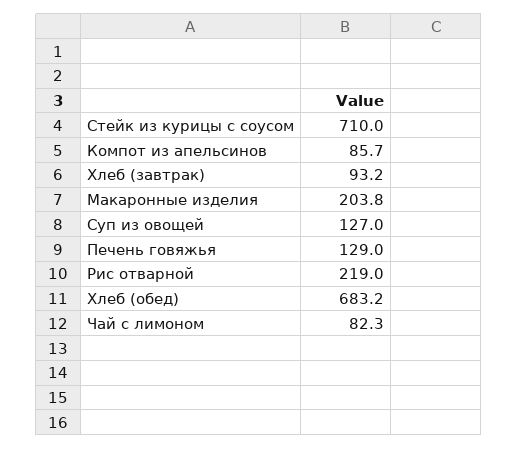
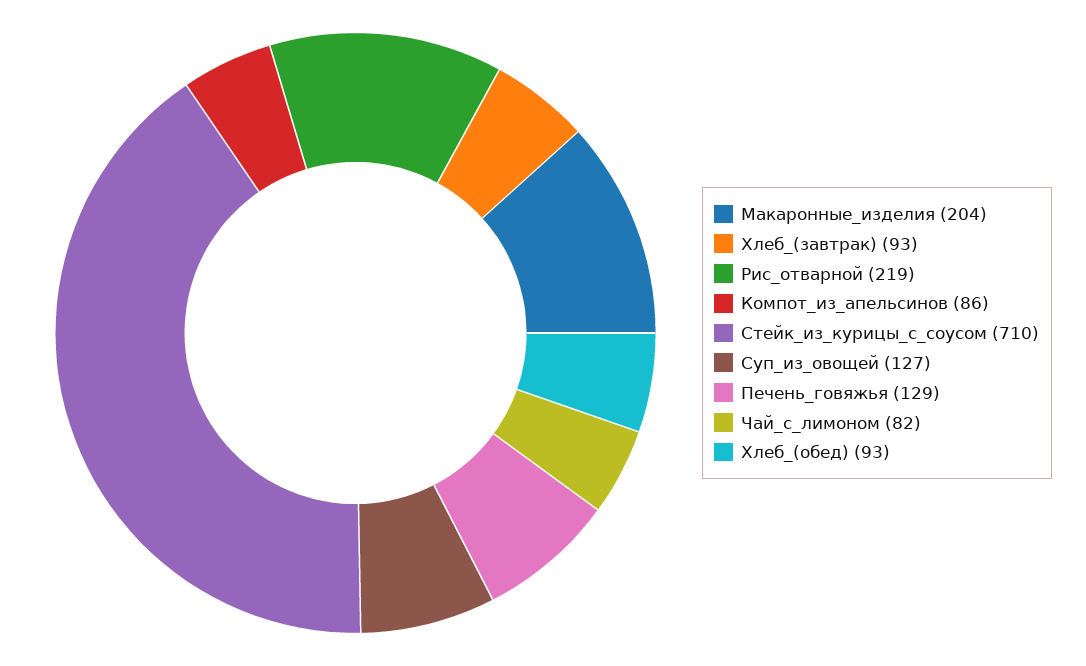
Хлеб (обед): 683.2 -> 93

